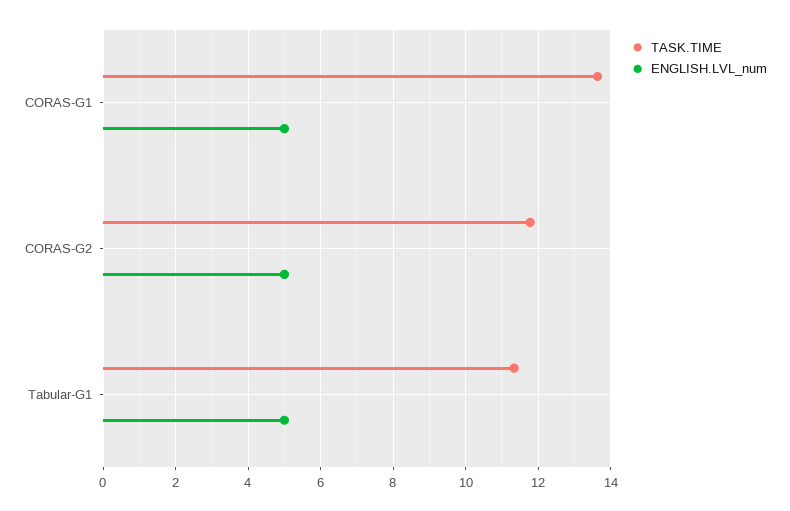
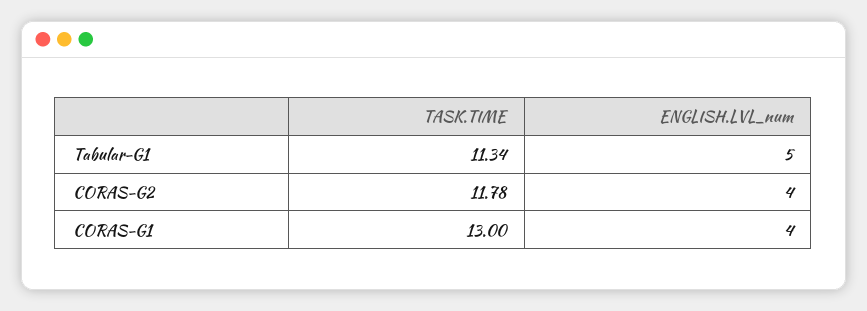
TASK.TIME, CORAS-G1: 13.6 -> 13
ENGLISH.LVL_num, CORAS-G1: 5 -> 4
ENGLISH.LVL_num, CORAS-G2: 5 -> 4

